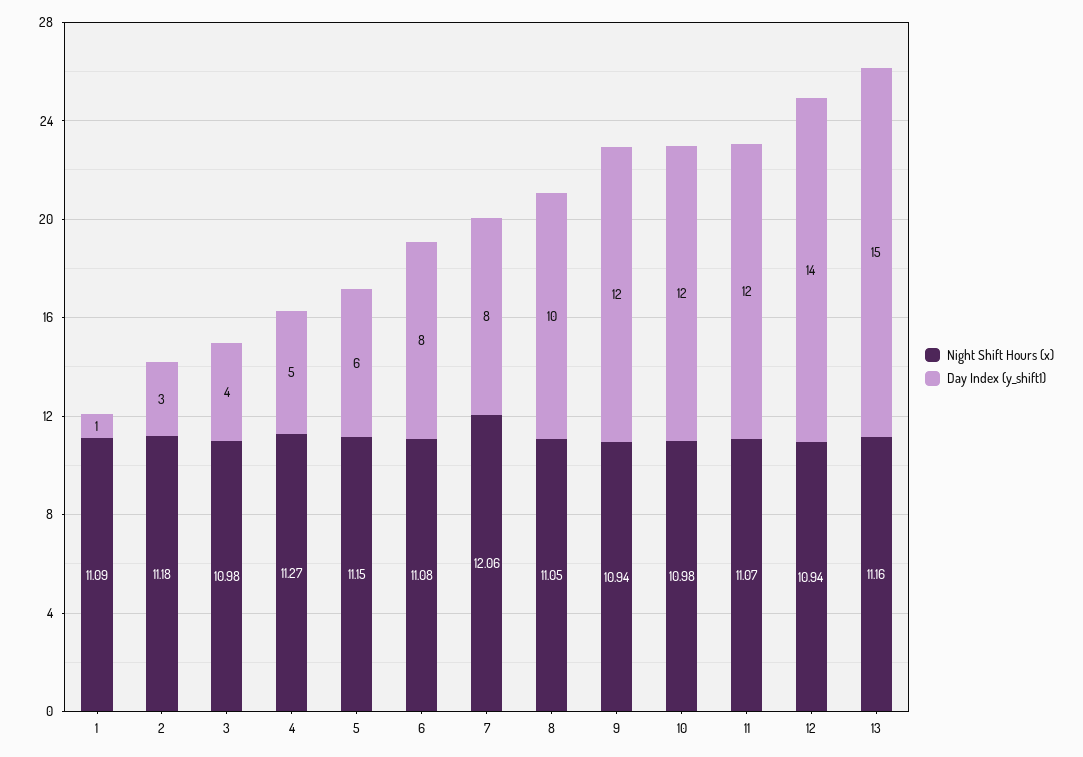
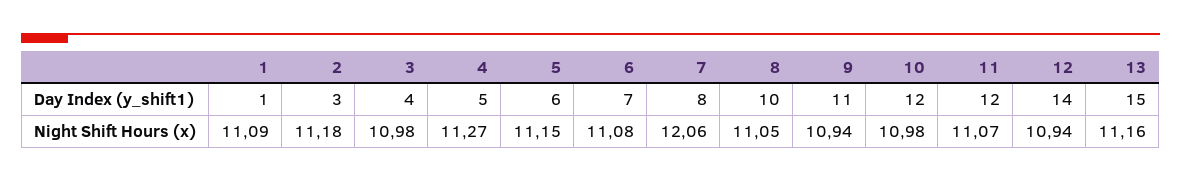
Day Index (y_shift1), 6: 8 -> 7
Day Index (y_shift1), 9: 12 -> 11

